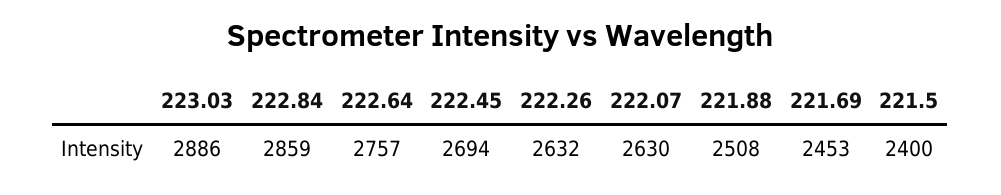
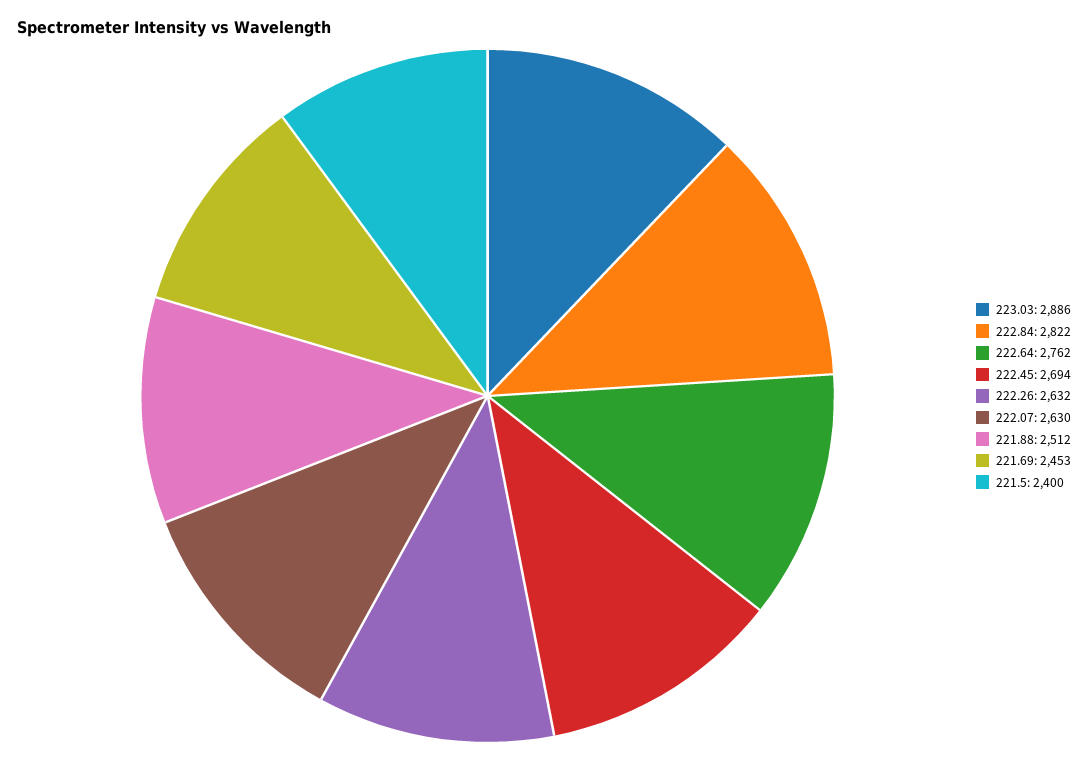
222.84: 2859 -> 2822
222.64: 2757 -> 2762
221.88: 2508 -> 2512

